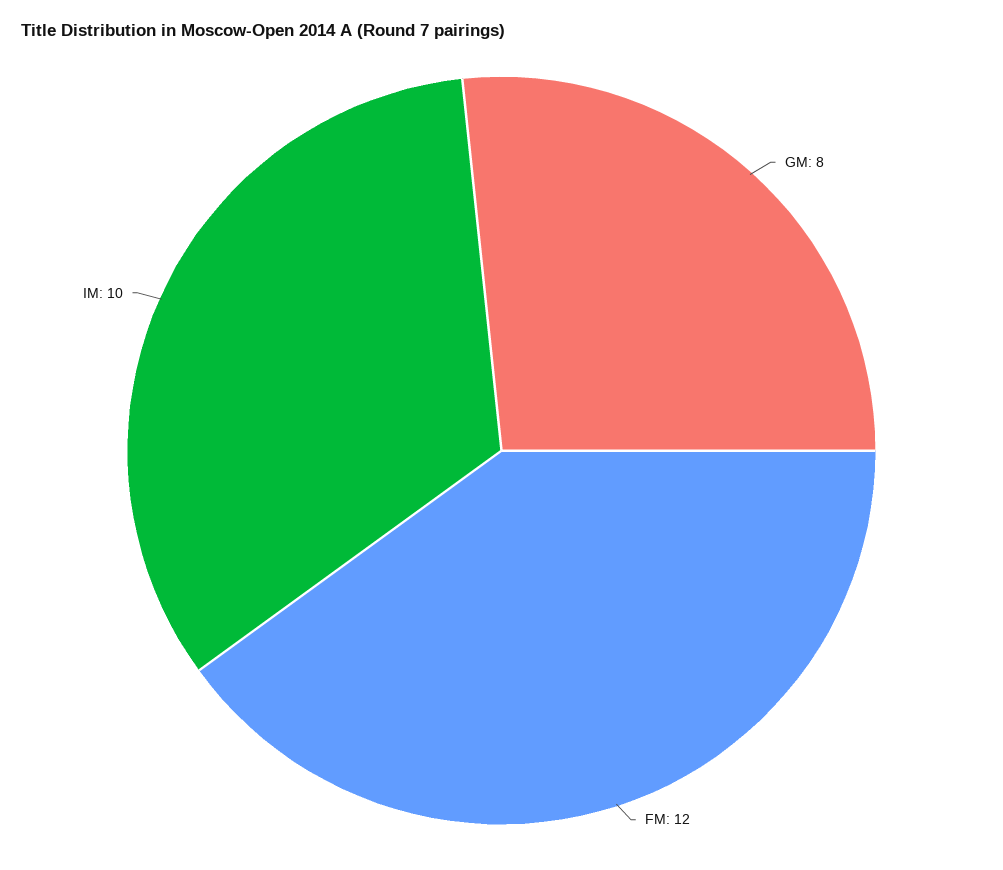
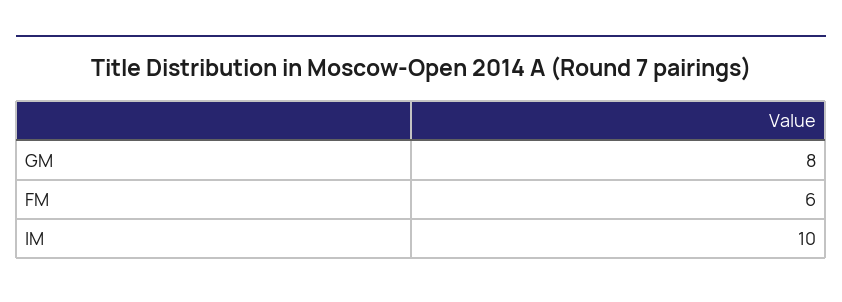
FM: 12 -> 6

